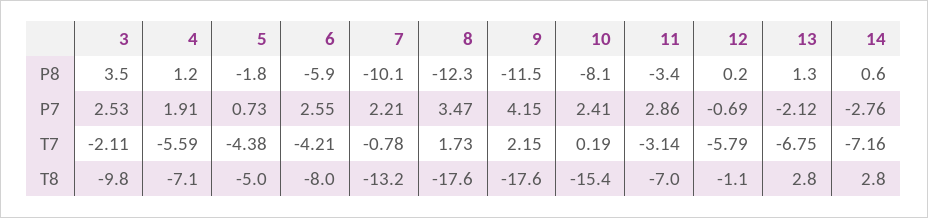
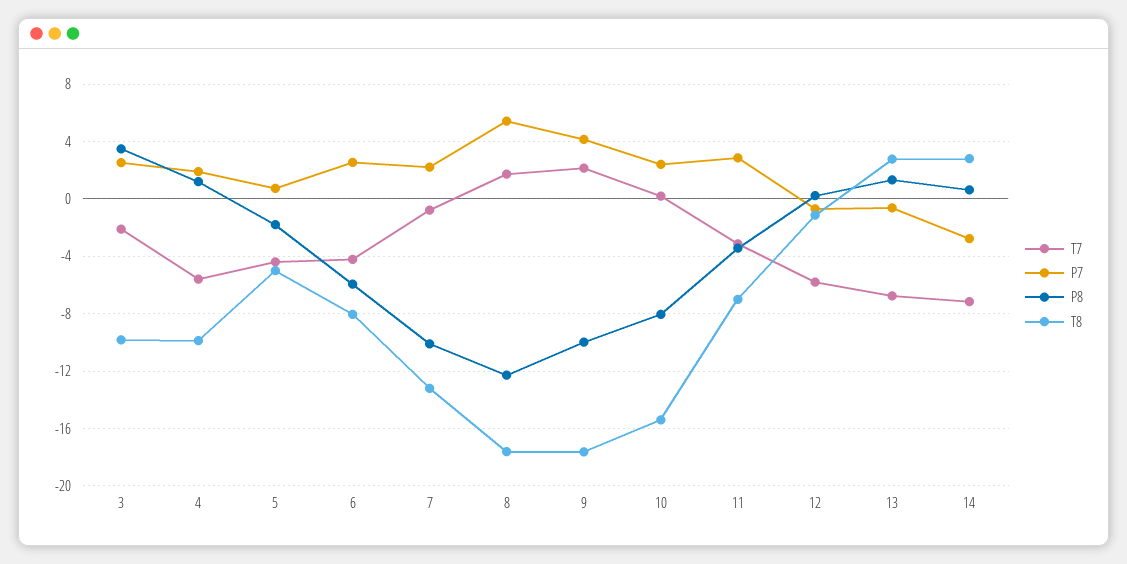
P8, 9: -11.5 -> -10
P7, 8: 3.47 -> 5.5
P7, 13: -2.12 -> -0.5
T8, 4: -7.1 -> -10

